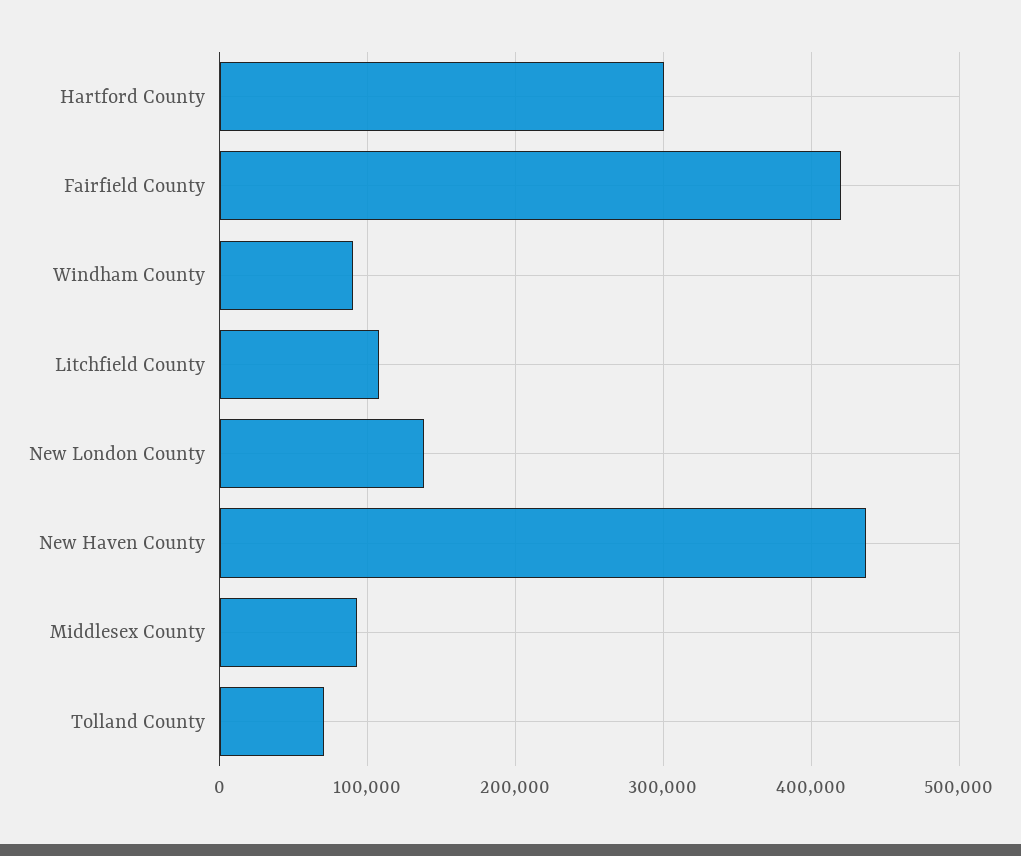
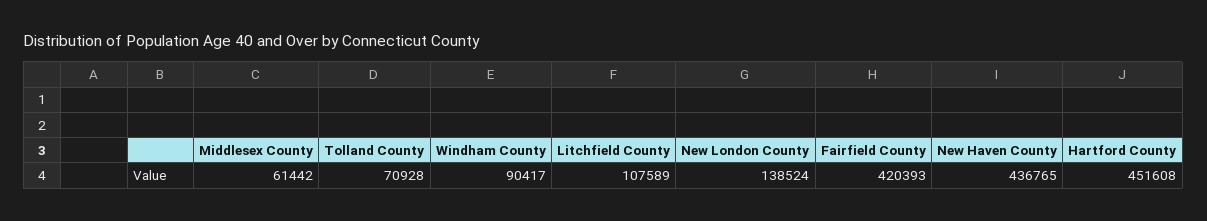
Hartford County: 300000 -> 451608
Middlesex County: 90000 -> 61442

